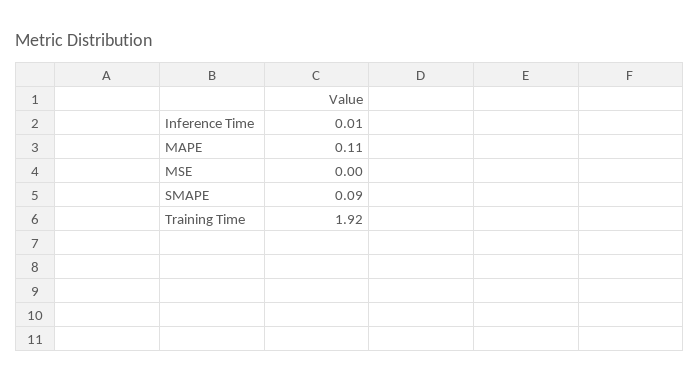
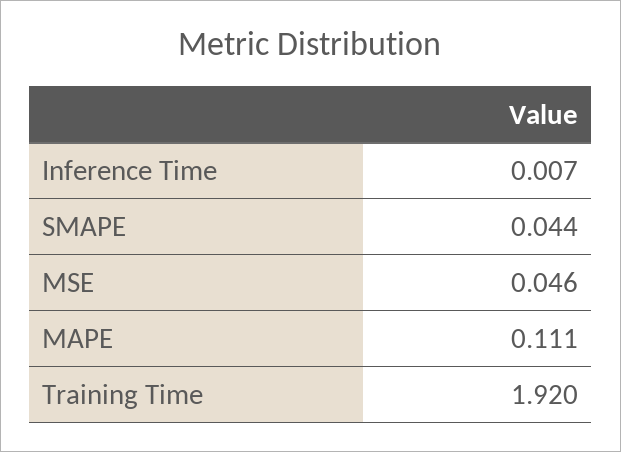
MSE: 0 -> 0.046
SMAPE: 0.09 -> 0.044

